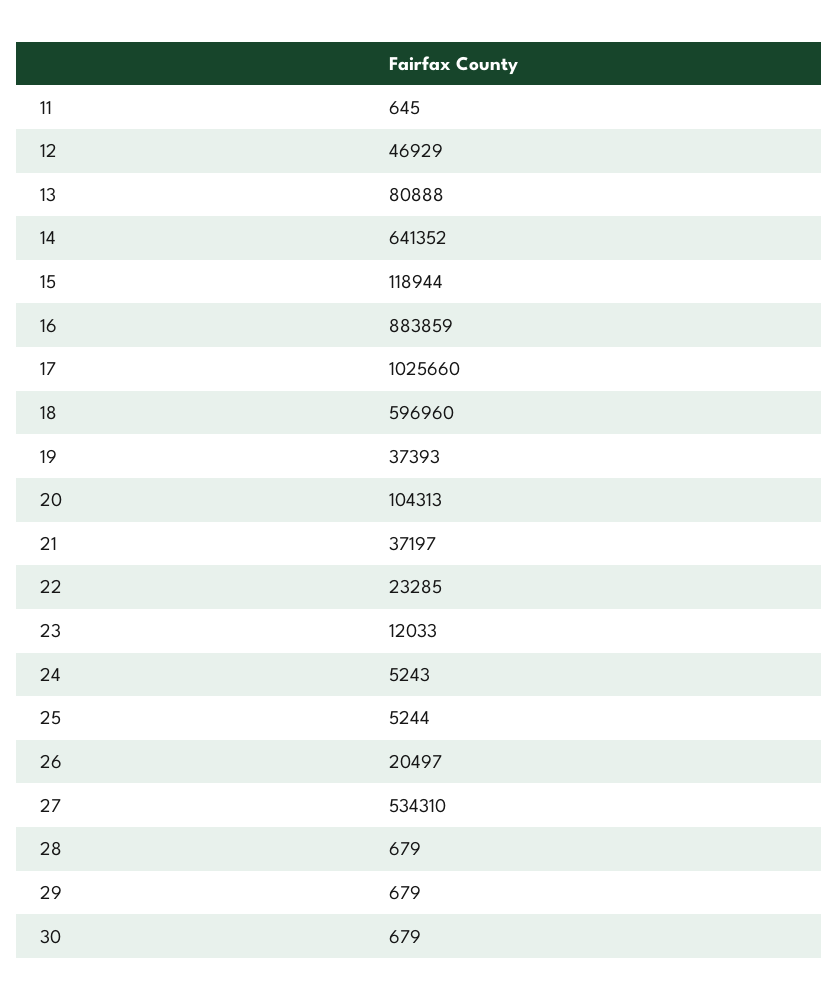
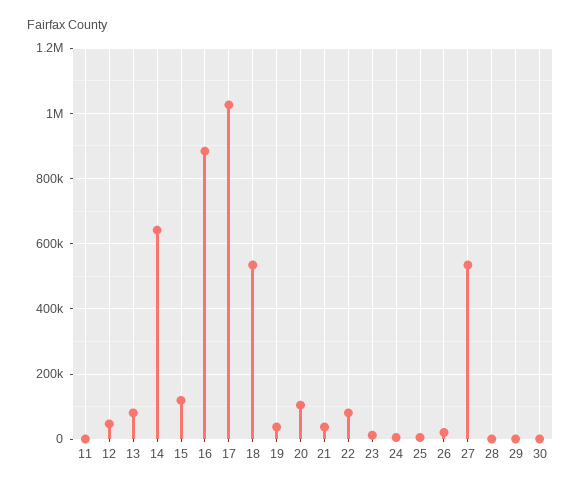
18: 596960 -> 540000
22: 23285 -> 80000

